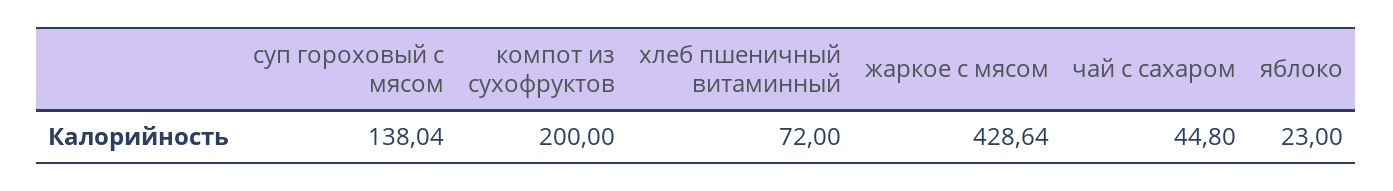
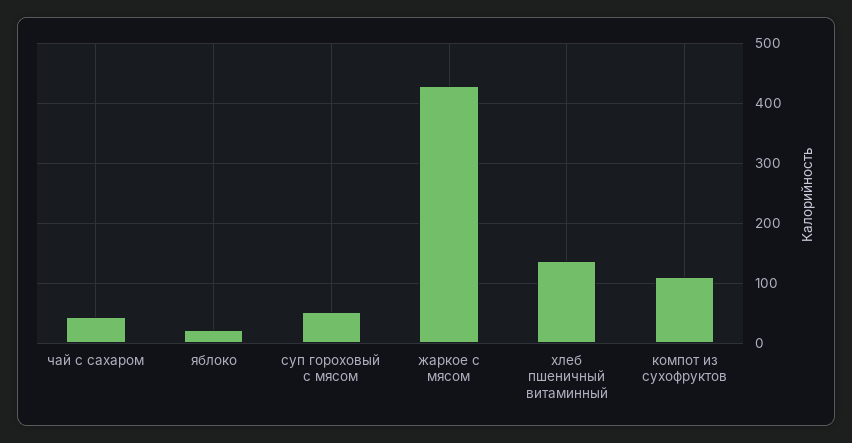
суп гороховый с мясом: 138.04 -> 50
компот из сухофруктов: 200 -> 110
хлеб пшеничный витаминный: 72 -> 140

